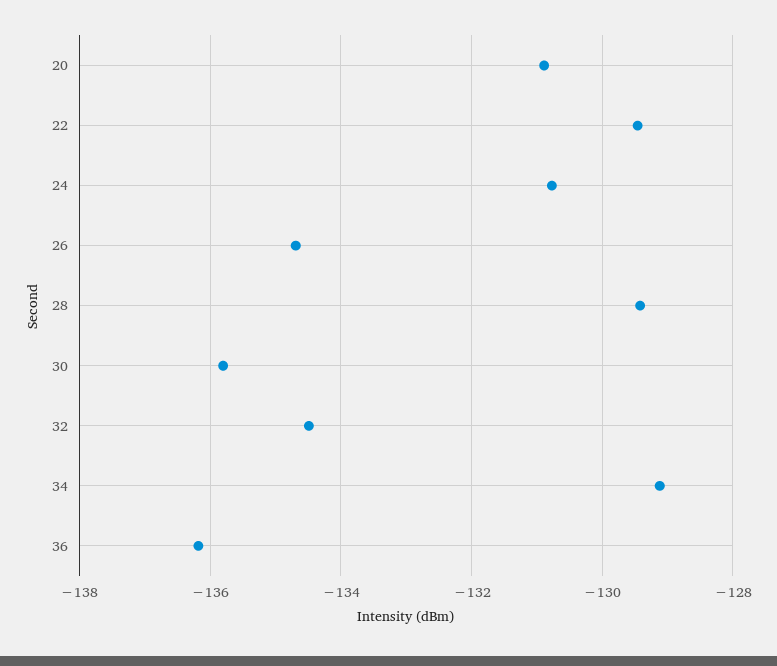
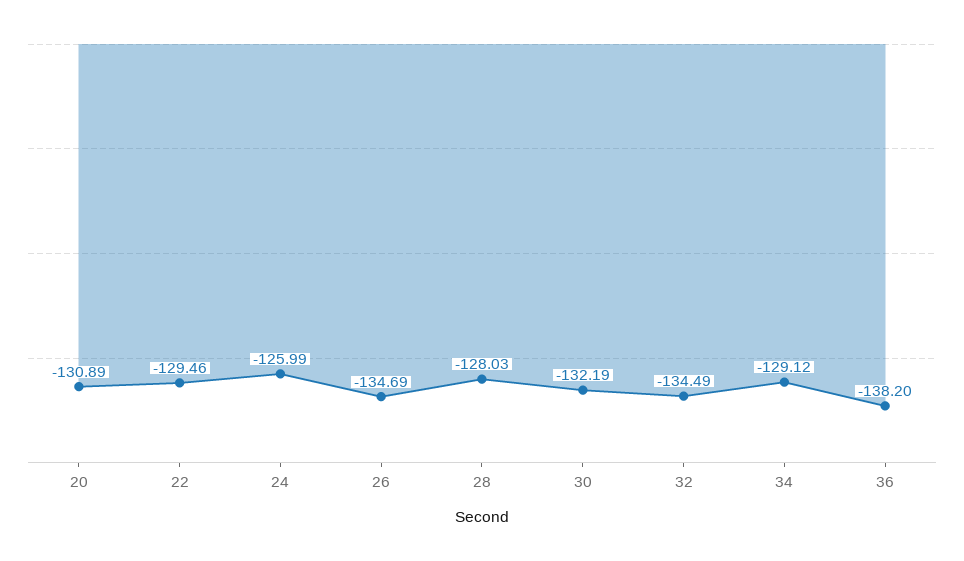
24: -130.8 -> -125.99
28: -129.4 -> -128.03
30: -135.8 -> -132.19
36: -136.2 -> -138.2

